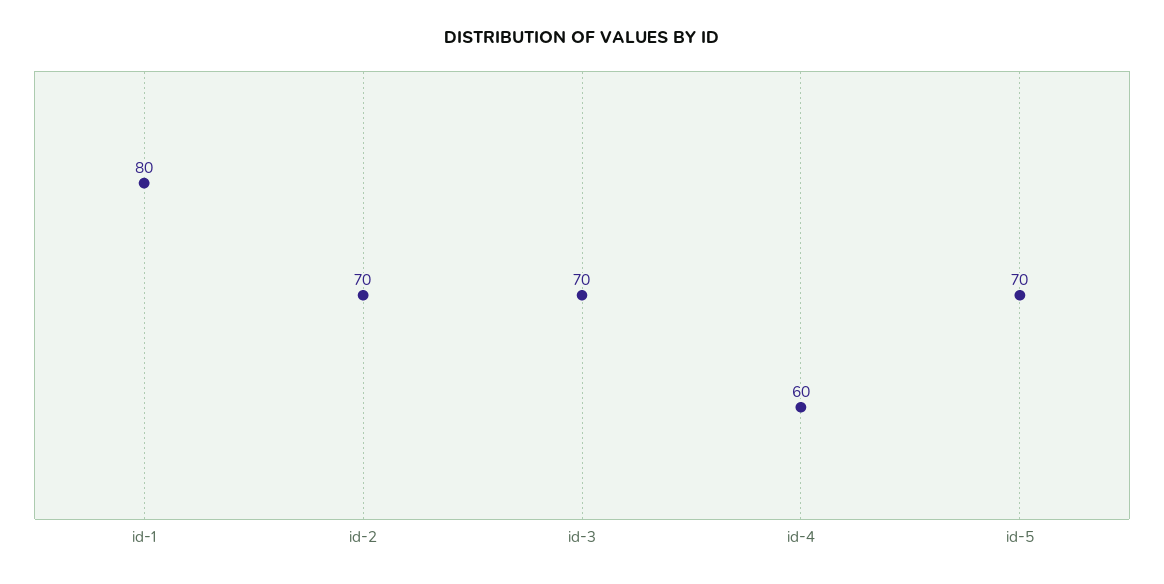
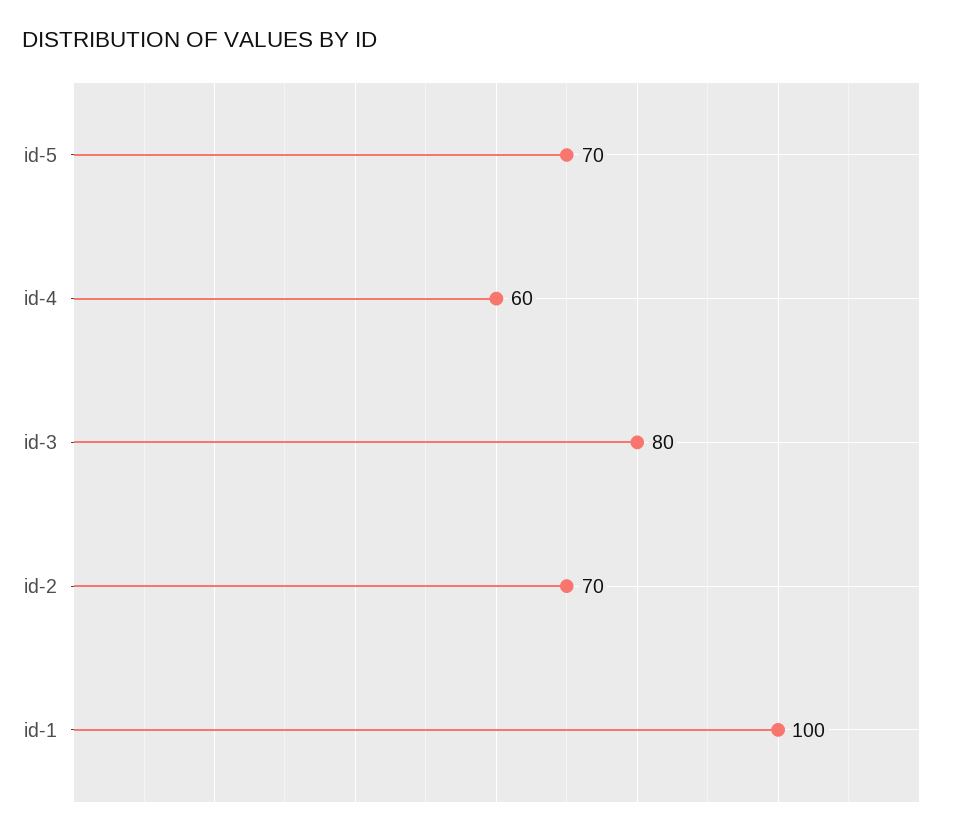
id-1: 80 -> 100
id-3: 70 -> 80

